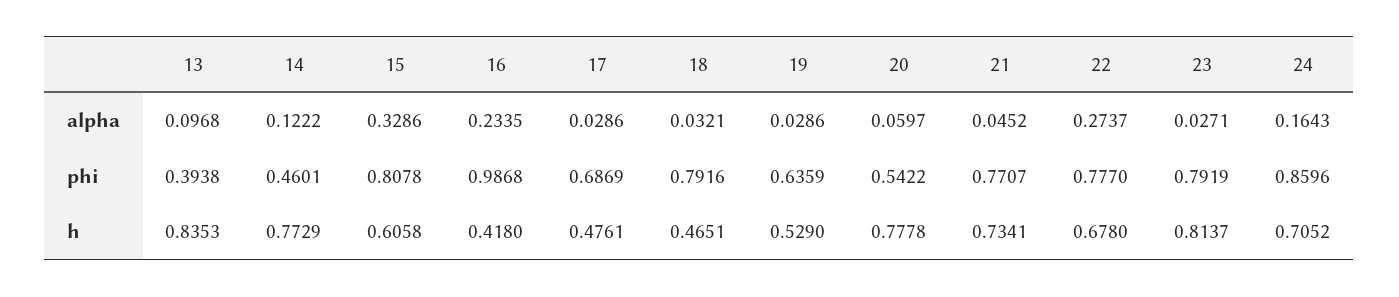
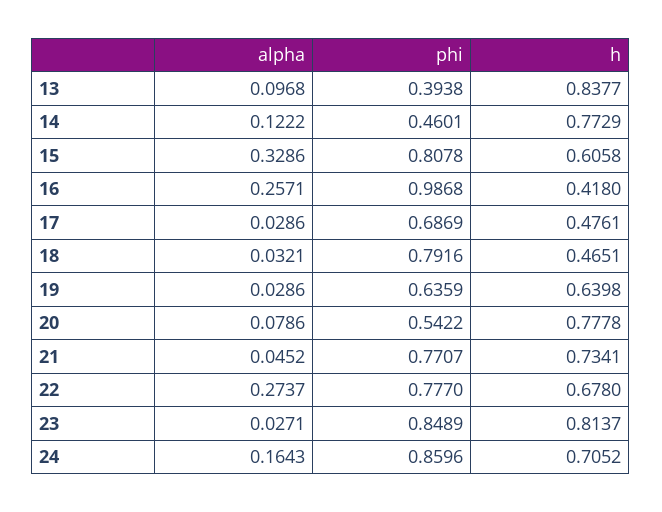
16, alpha: 0.2335 -> 0.2571
20, alpha: 0.0597 -> 0.0786
23, phi: 0.7919 -> 0.8489
13, h: 0.8353 -> 0.8377
19, h: 0.529 -> 0.6398

